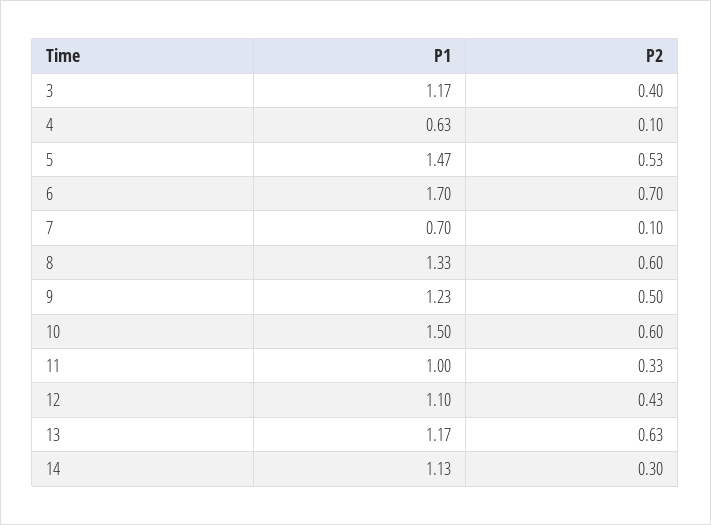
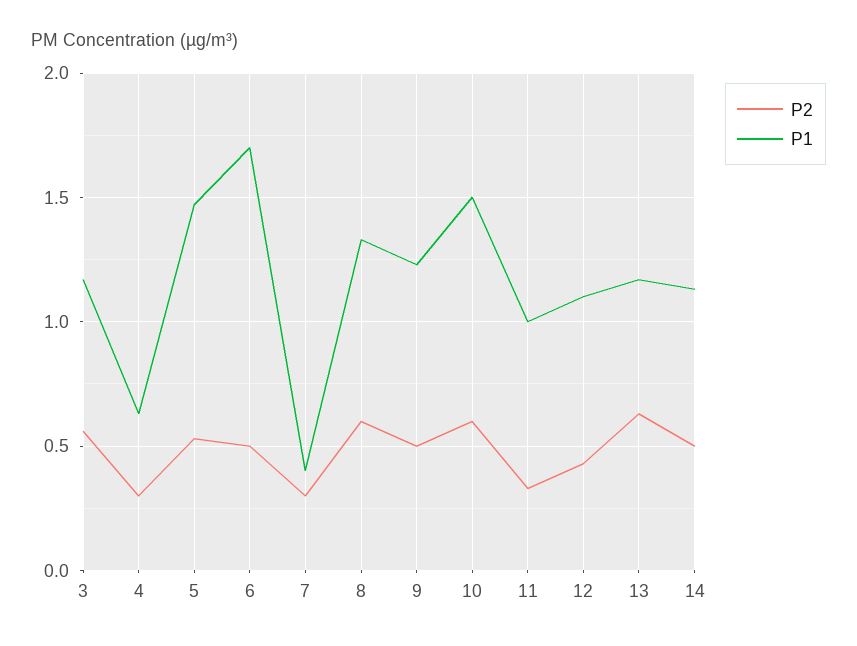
P2, 3: 0.4 -> 0.55
P2, 4: 0.1 -> 0.3
P2, 6: 0.7 -> 0.5
P1, 7: 0.7 -> 0.4
P2, 7: 0.1 -> 0.3
P2, 14: 0.3 -> 0.5

